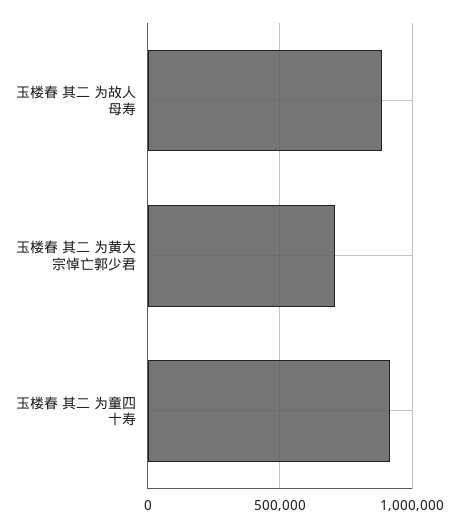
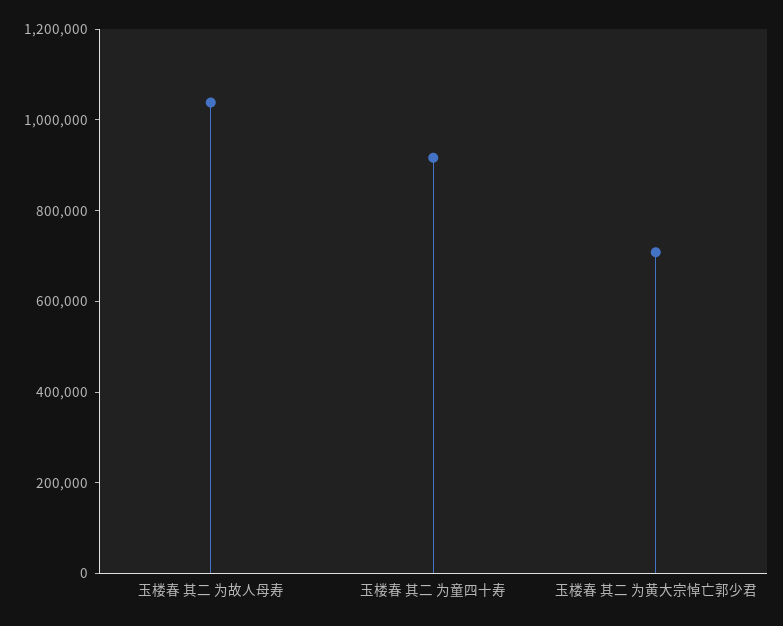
玉楼春 其二 为故人母寿: 900000 -> 1050000

